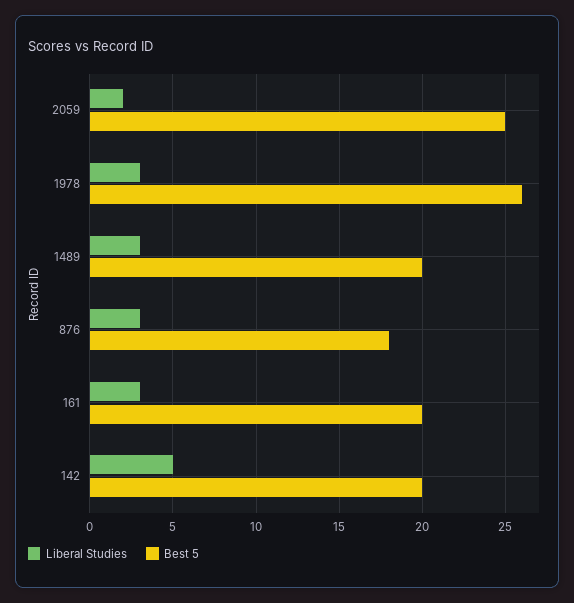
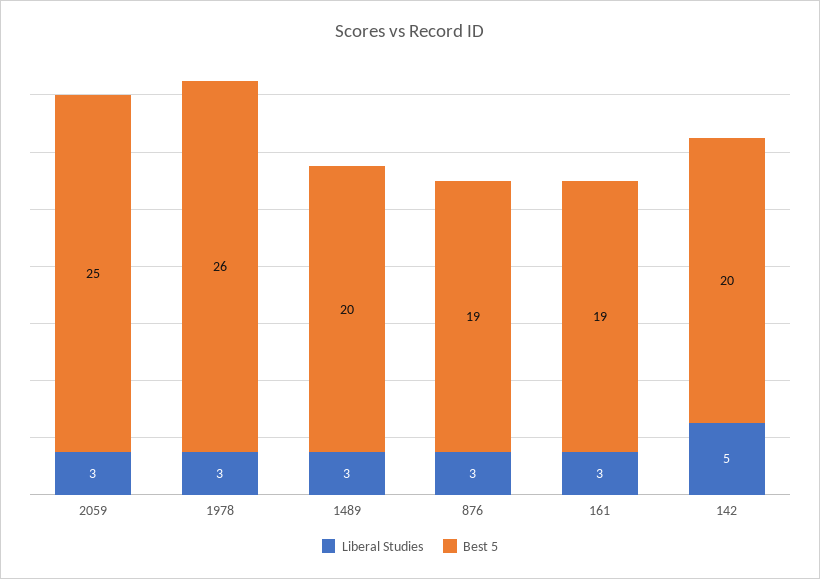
Liberal Studies, 2059: 2 -> 3
Best 5, 876: 18 -> 19
Best 5, 161: 20 -> 19

